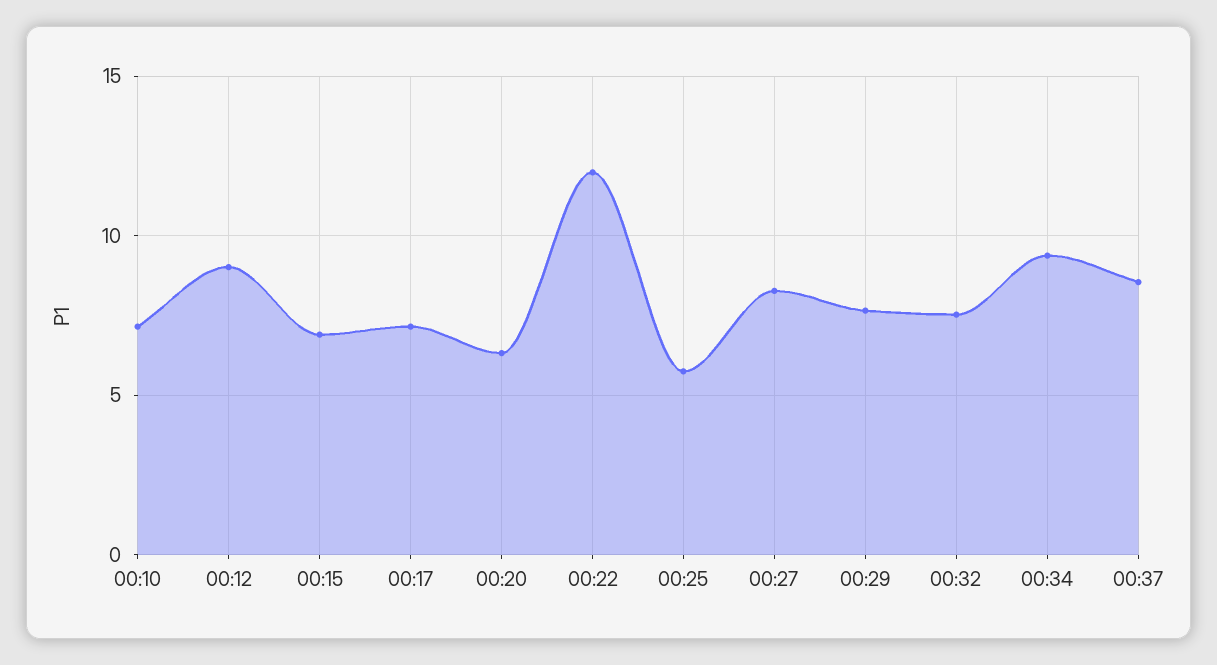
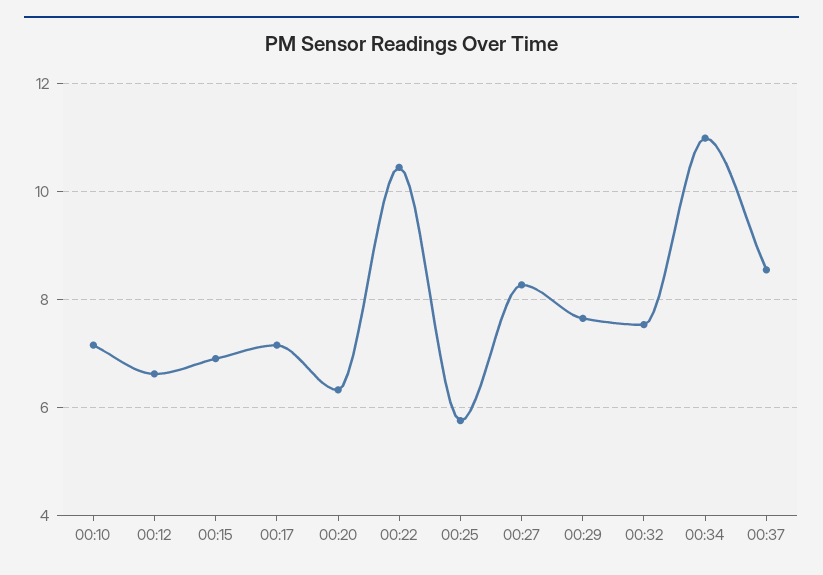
00:12: 9 -> 6.6
00:22: 12 -> 10.4
00:34: 9.5 -> 11

